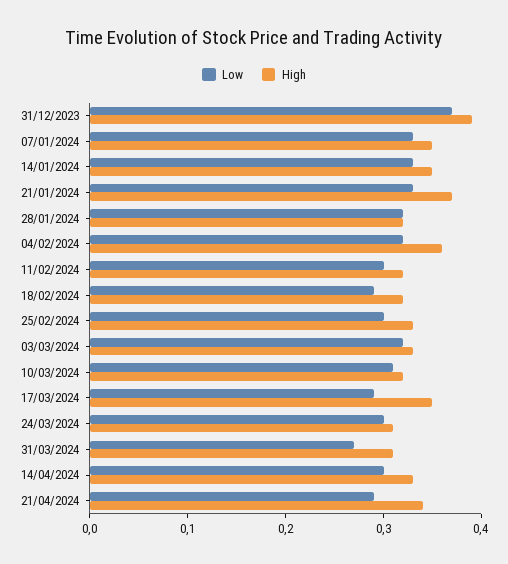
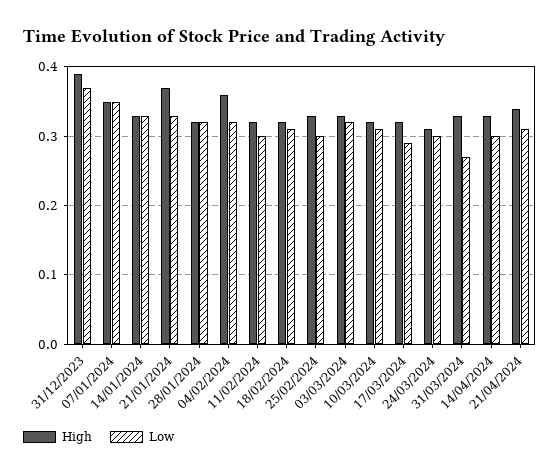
Low, 07/01/2024: 0.33 -> 0.35
High, 14/01/2024: 0.35 -> 0.33
Low, 18/02/2024: 0.29 -> 0.31
High, 17/03/2024: 0.35 -> 0.32
High, 31/03/2024: 0.31 -> 0.33
Low, 21/04/2024: 0.29 -> 0.31

